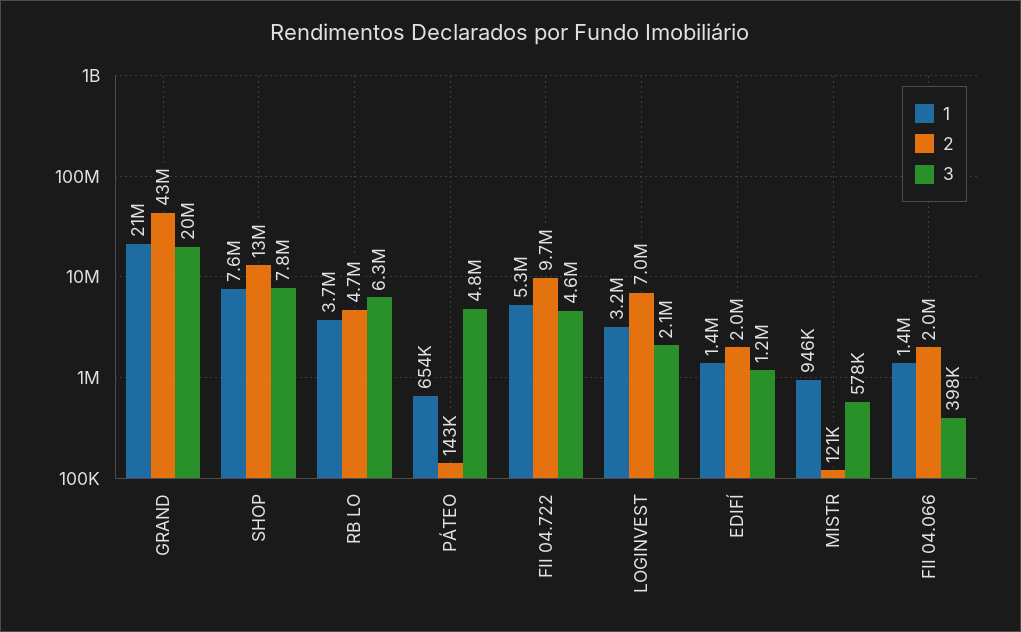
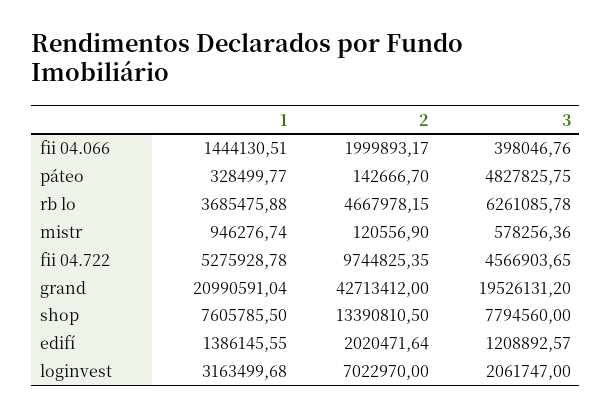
1, PÁTEO: 654000 -> 328499.77

